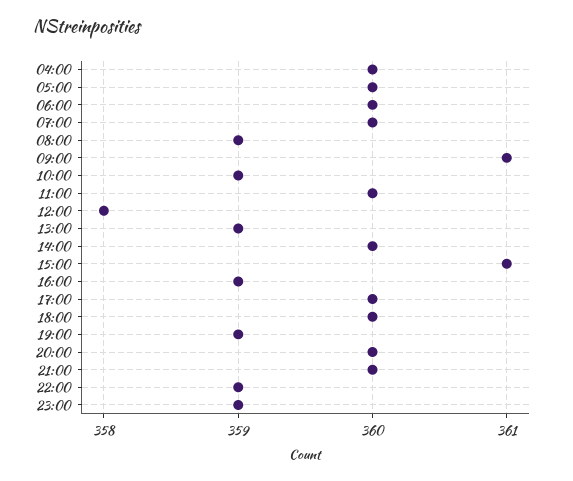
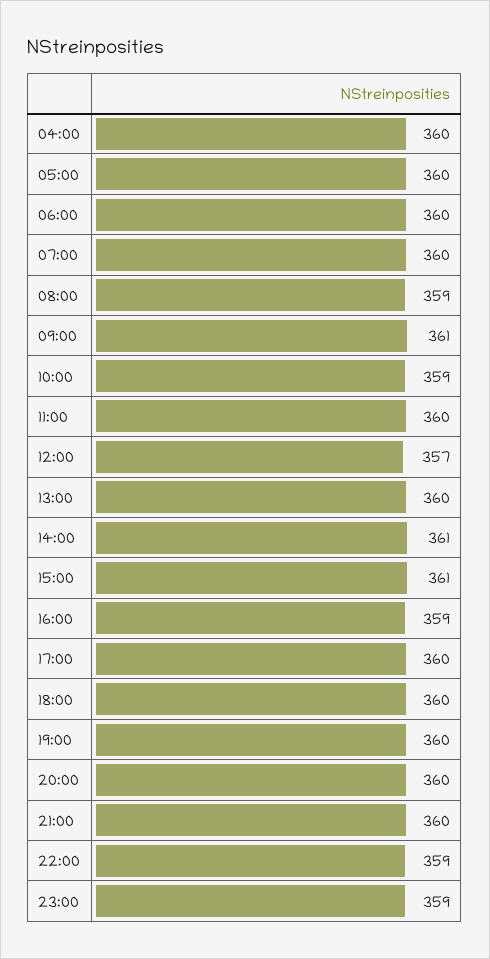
12:00: 358 -> 357
13:00: 359 -> 360
14:00: 360 -> 361
19:00: 359 -> 360

